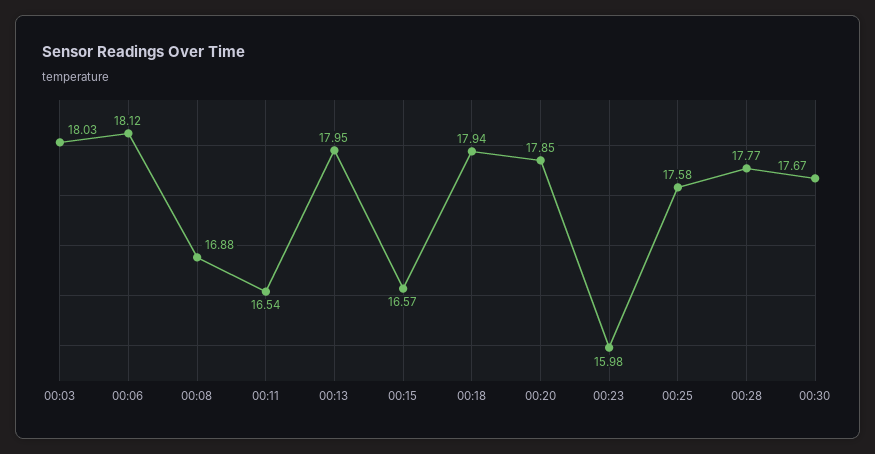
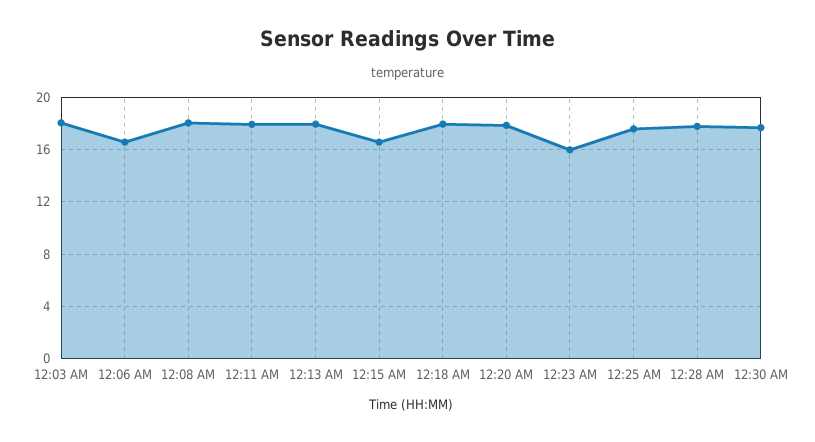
00:06: 18.12 -> 16.5
00:08: 16.88 -> 18
00:11: 16.54 -> 18

